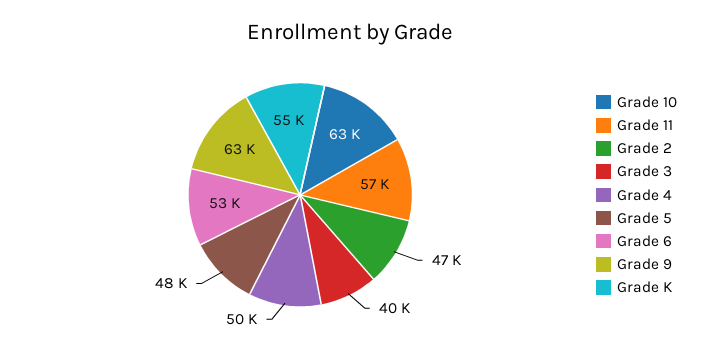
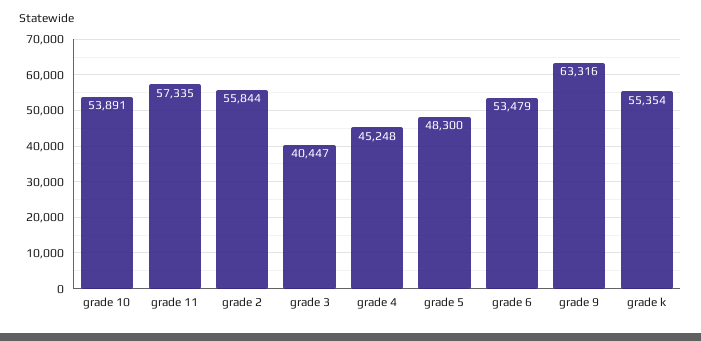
Grade 10: 63000 -> 53891
Grade 2: 47000 -> 55844
Grade 4: 50000 -> 45248

